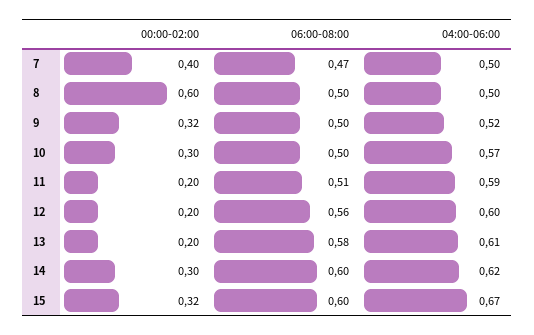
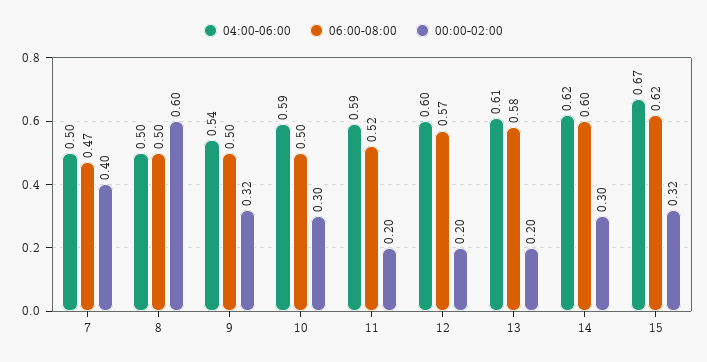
04:00-06:00, 9: 0.52 -> 0.54
04:00-06:00, 10: 0.57 -> 0.59
06:00-08:00, 11: 0.51 -> 0.52
06:00-08:00, 12: 0.56 -> 0.57
06:00-08:00, 15: 0.6 -> 0.62

